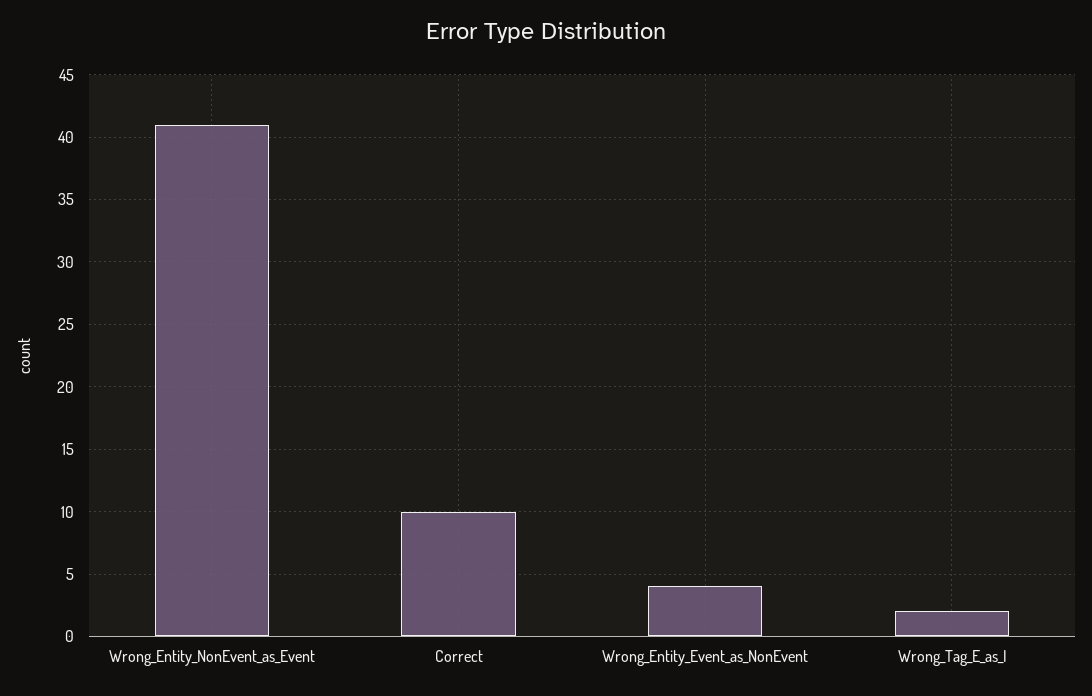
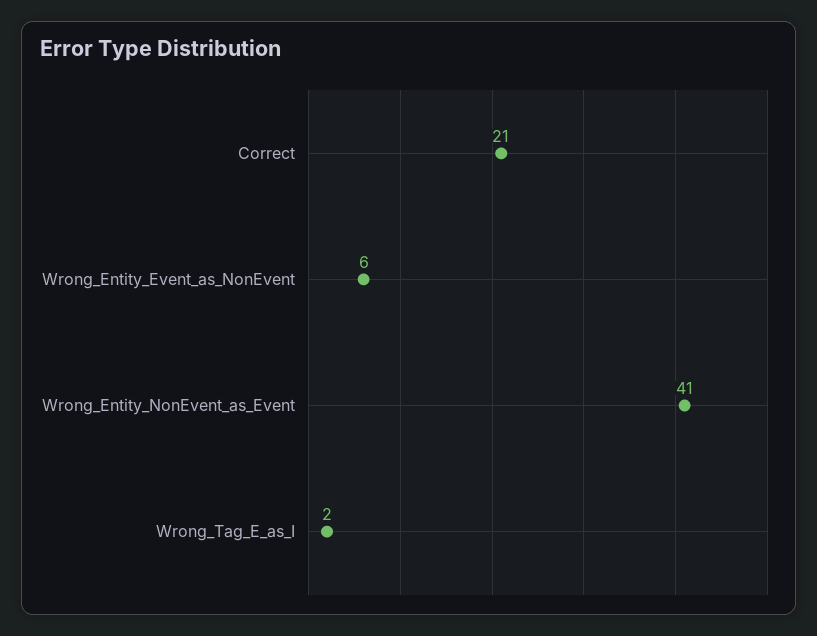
Correct: 10 -> 21
Wrong_Entity_Event_as_NonEvent: 4 -> 6

